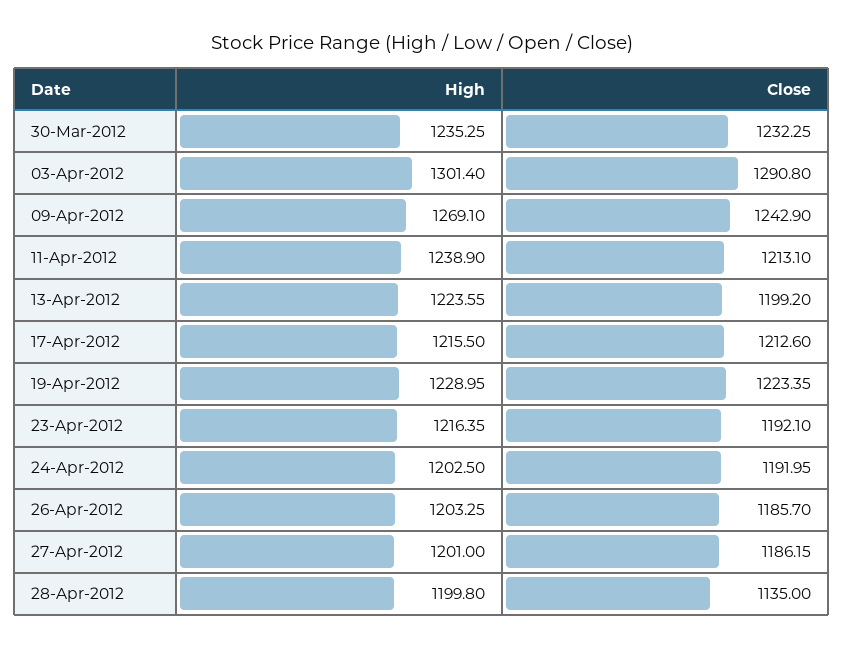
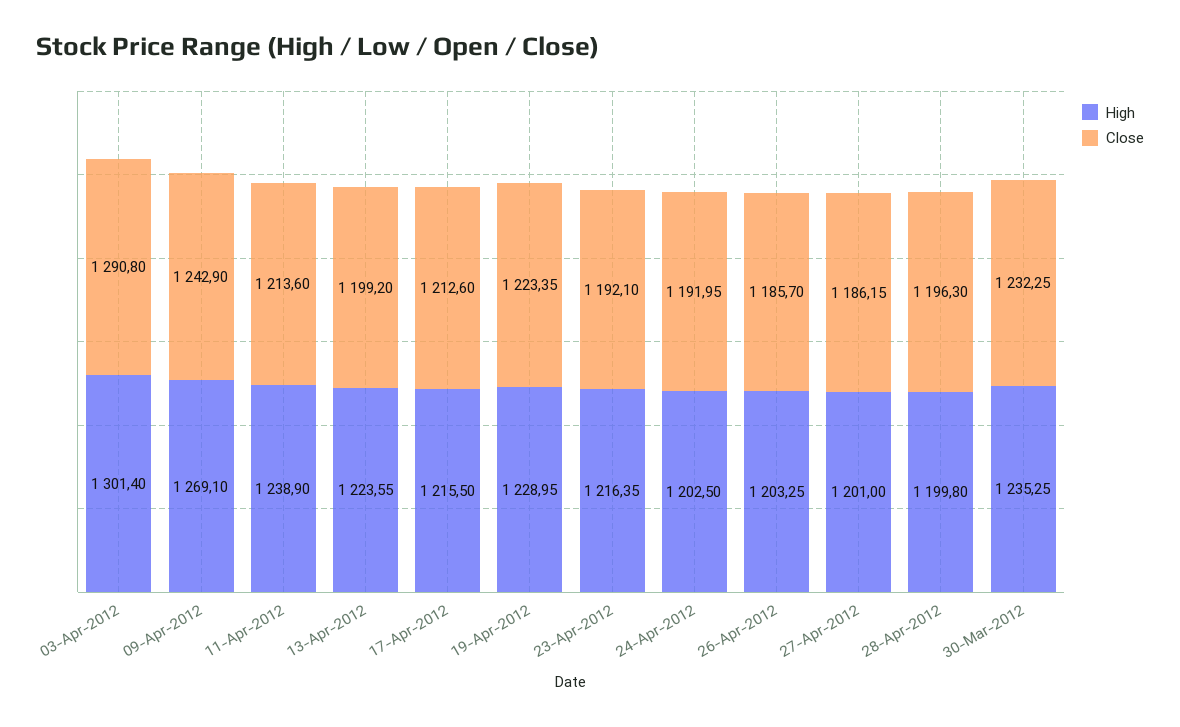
Close, 11-Apr-2012: 1213.1 -> 1213.6
Close, 28-Apr-2012: 1135 -> 1196.3

